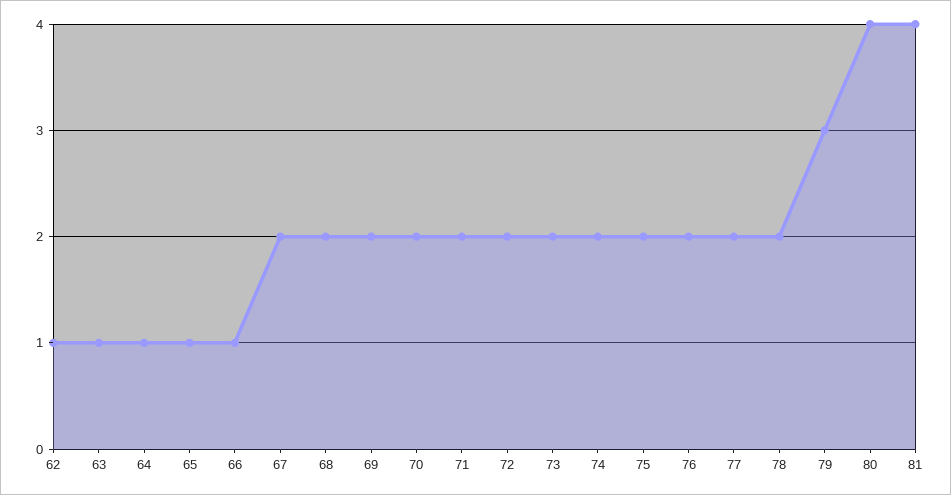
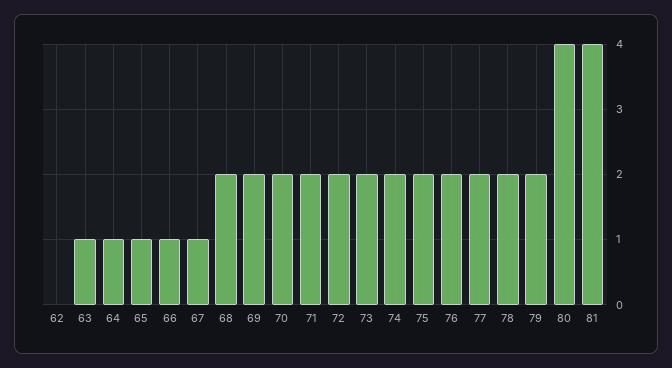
62: 1 -> 0
67: 2 -> 1
79: 3 -> 2

